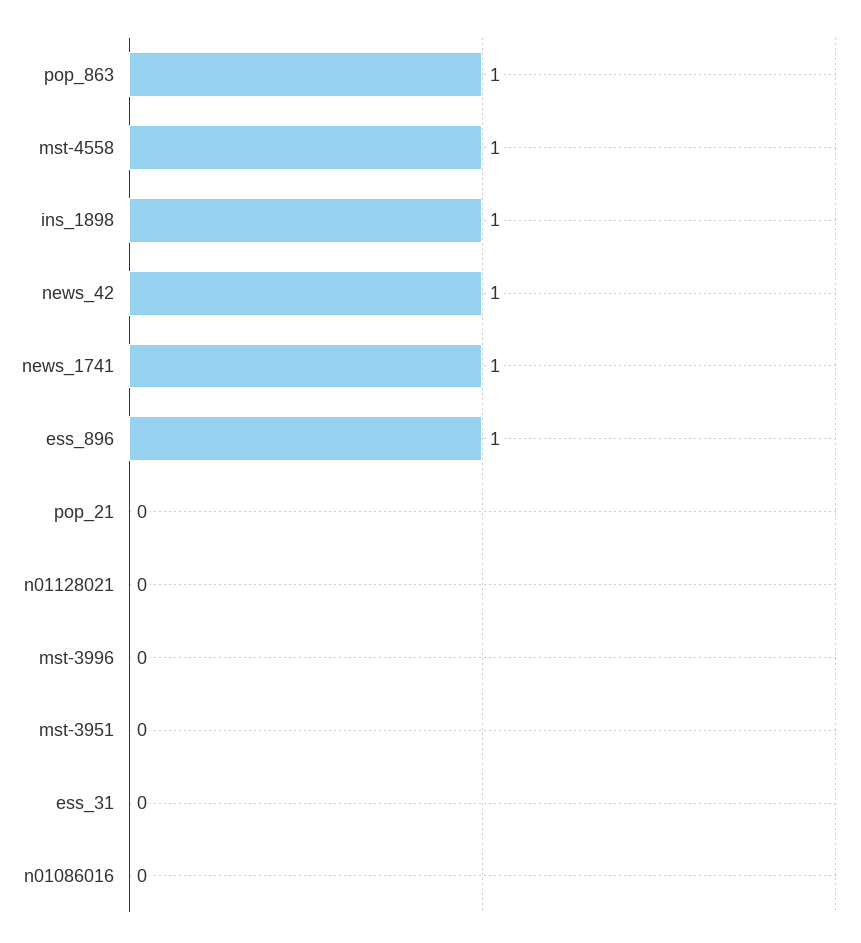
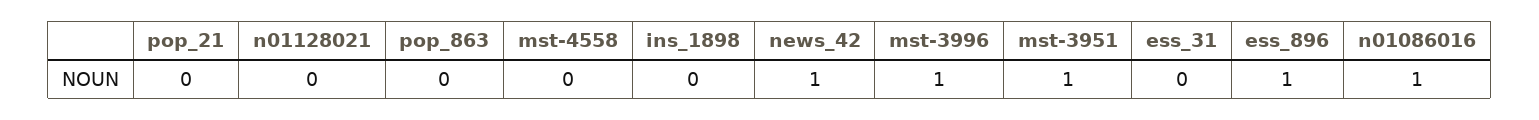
pop_863: 1 -> 0
mst-4558: 1 -> 0
ins_1898: 1 -> 0
news_1741: 1 -> none
mst-3996: 0 -> 1
mst-3951: 0 -> 1
n01086016: 0 -> 1

